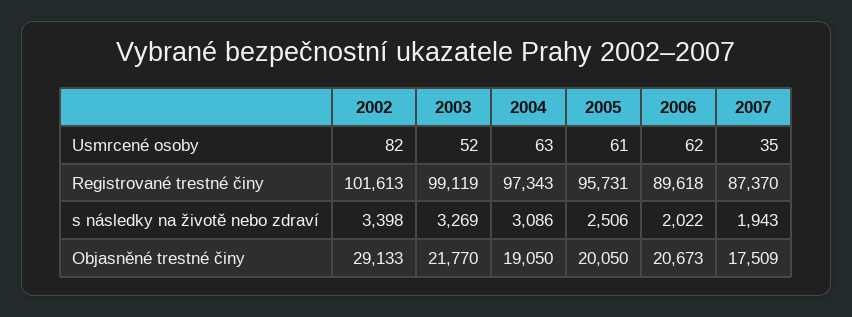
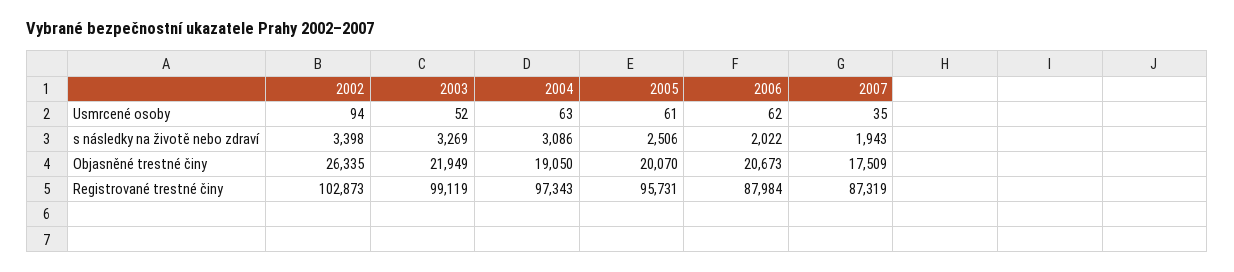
2002, Usmrcené osoby: 82 -> 94
2002, Registrované trestné činy: 101613 -> 102873
2006, Registrované trestné činy: 89618 -> 87984
2007, Registrované trestné činy: 87370 -> 87319
2002, Objasněné trestné činy: 29133 -> 26335
2003, Objasněné trestné činy: 21770 -> 21949
2005, Objasněné trestné činy: 20050 -> 20070

